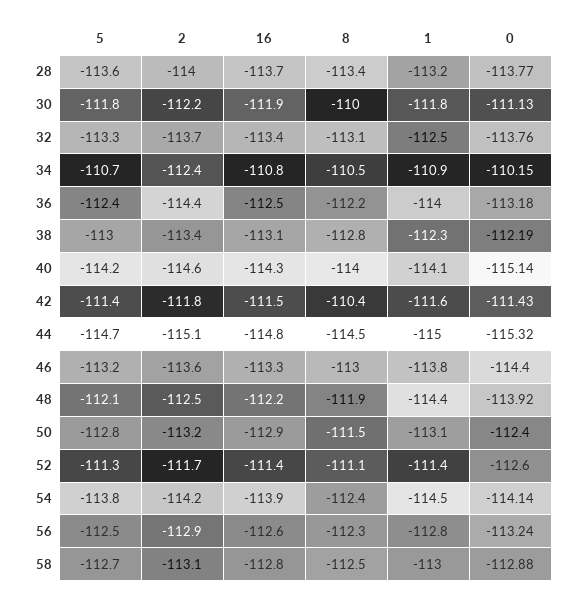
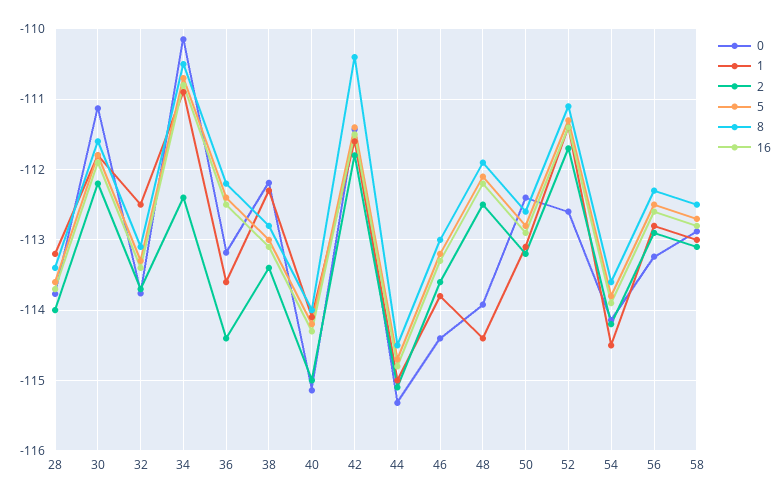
8, 30: -110 -> -111.6
1, 36: -114 -> -113.6
2, 40: -114.6 -> -115
8, 50: -111.5 -> -112.6
8, 54: -112.4 -> -113.6

